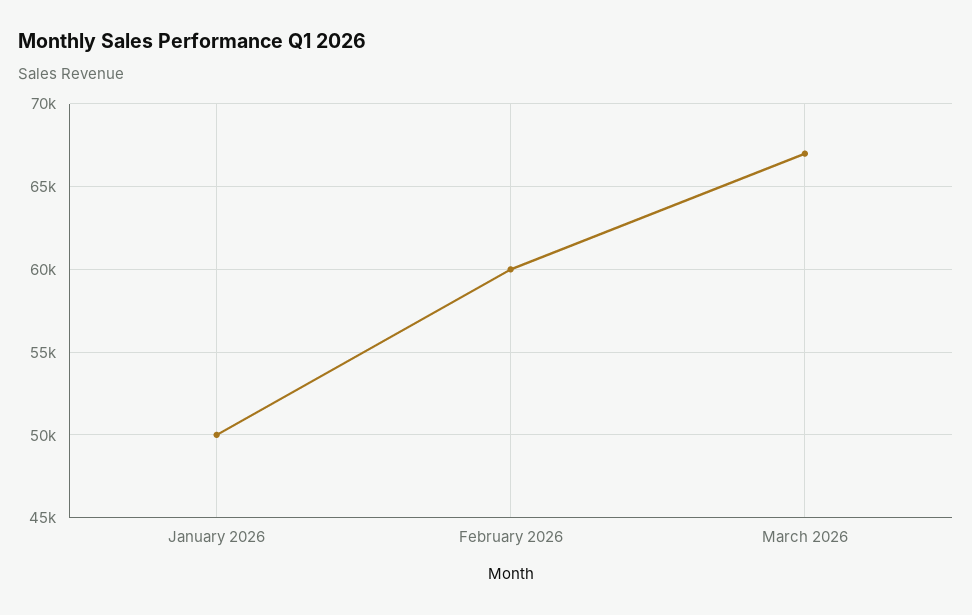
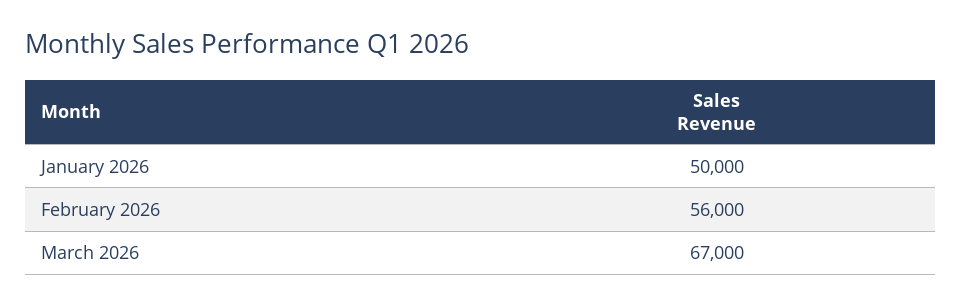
February 2026: 60000 -> 56000

